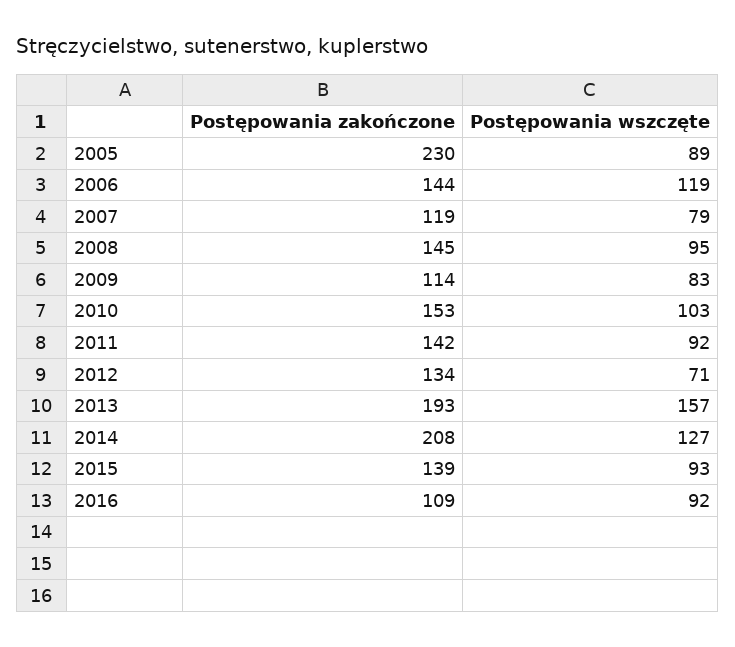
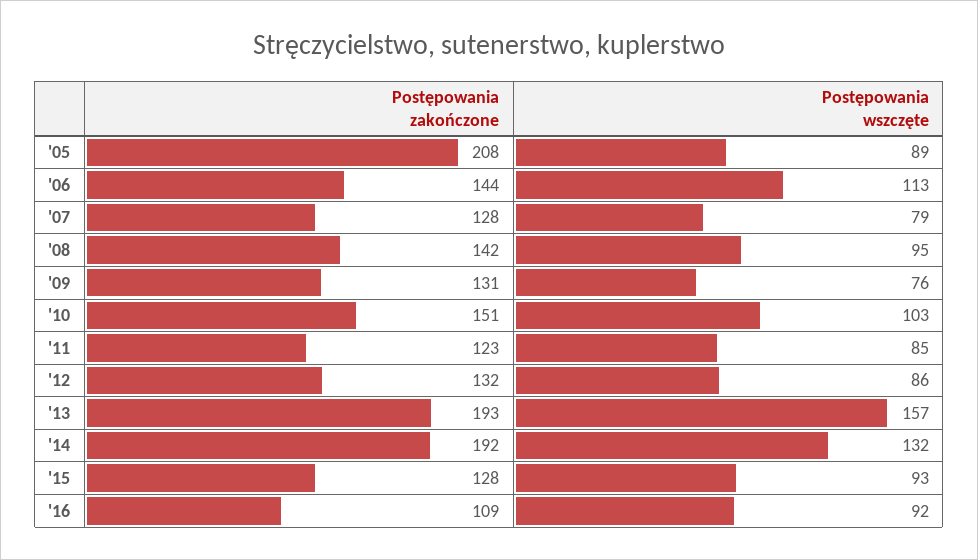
Postępowania zakończone, 2005: 230 -> 208
Postępowania wszczęte, 2006: 119 -> 113
Postępowania zakończone, 2007: 119 -> 128
Postępowania zakończone, 2008: 145 -> 142
Postępowania zakończone, 2009: 114 -> 131
Postępowania wszczęte, 2009: 83 -> 76
Postępowania zakończone, 2010: 153 -> 151
Postępowania zakończone, 2011: 142 -> 123
Postępowania wszczęte, 2011: 92 -> 85
Postępowania zakończone, 2012: 134 -> 132
Postępowania wszczęte, 2012: 71 -> 86
Postępowania zakończone, 2014: 208 -> 192
Postępowania wszczęte, 2014: 127 -> 132
Postępowania zakończone, 2015: 139 -> 128

